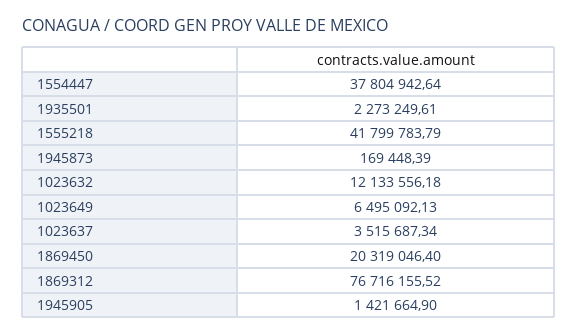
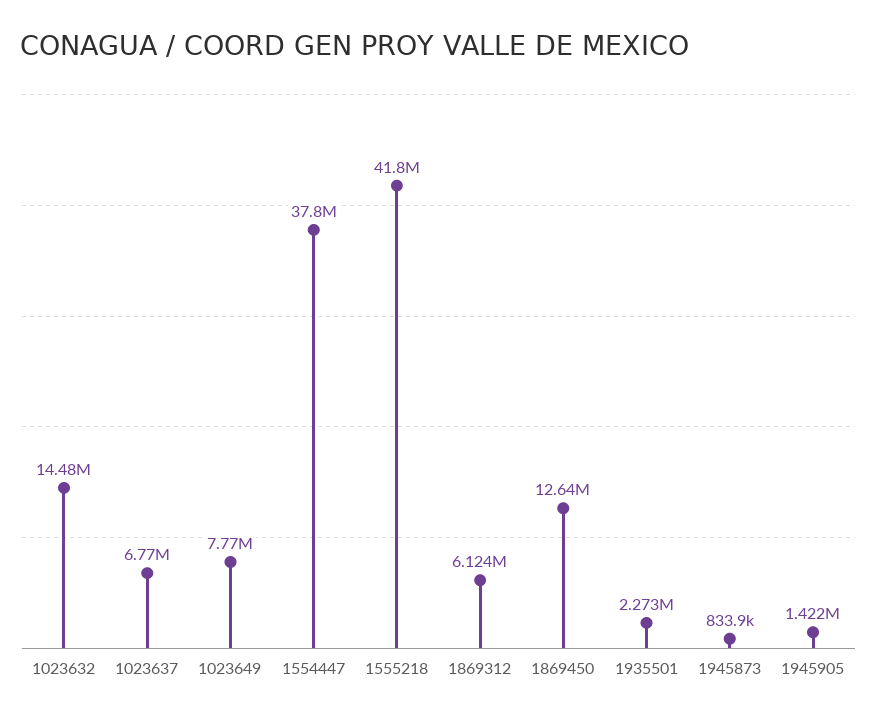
1945873: 169448.39 -> 833900
1023632: 12133556.18 -> 14480000
1023649: 6495092.13 -> 7770000
1023637: 3515687.34 -> 6770000
1869450: 20319046.4 -> 12640000
1869312: 76716155.52 -> 6124000

